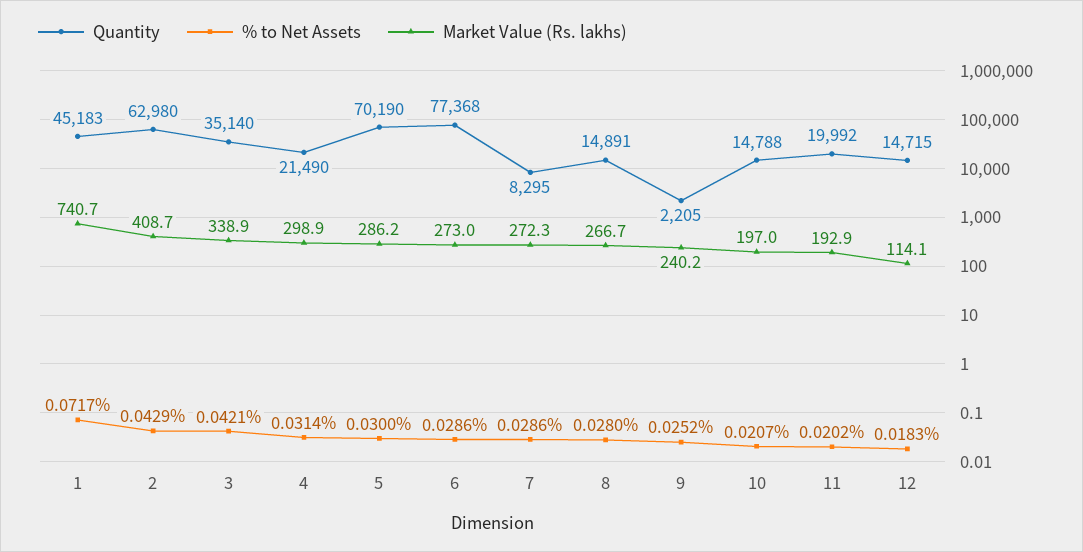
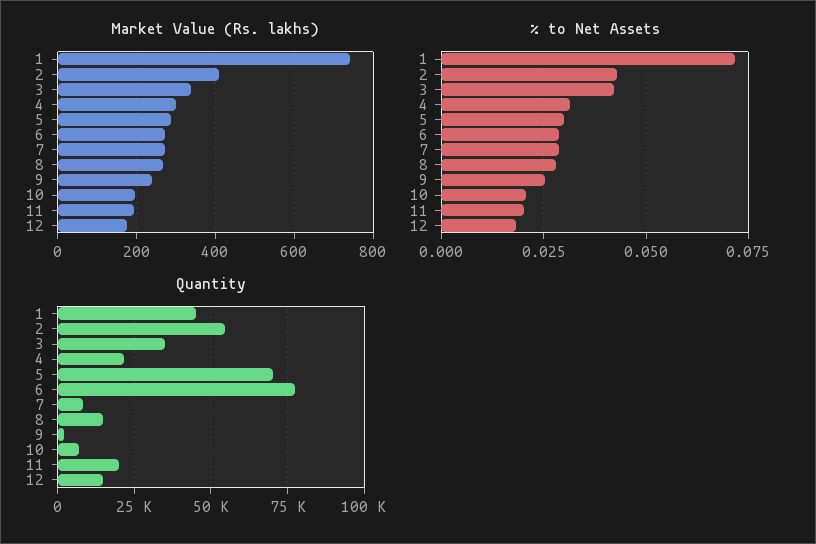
Quantity, 2: 62980 -> 55000
Quantity, 10: 14788 -> 7500
Market Value (Rs. lakhs), 12: 114.1 -> 180

